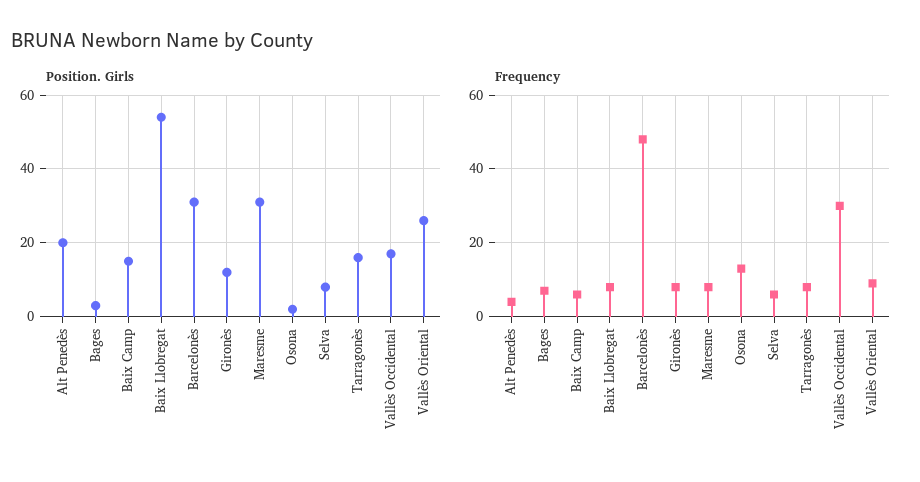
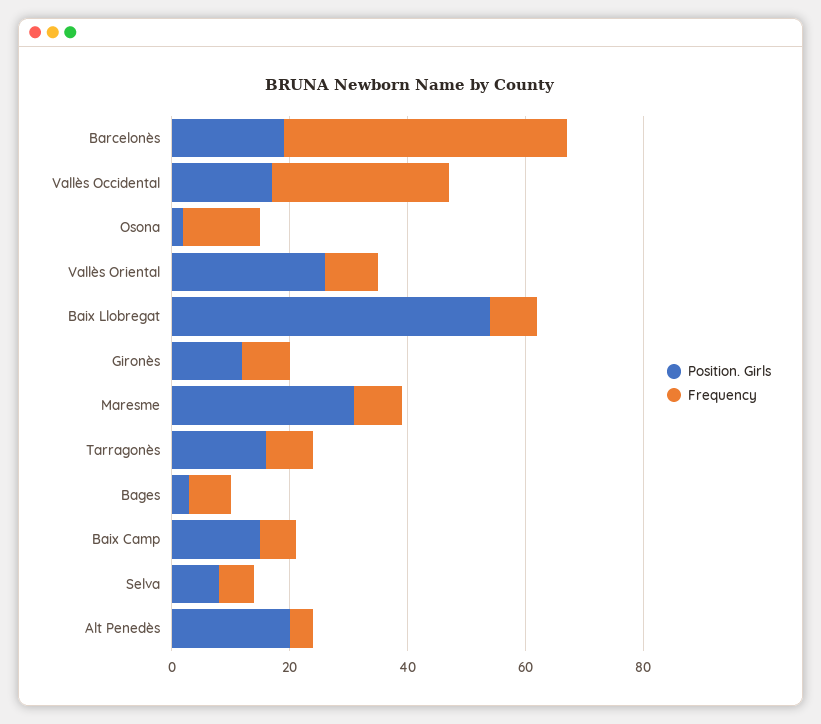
Position. Girls, Barcelonès: 30 -> 20

